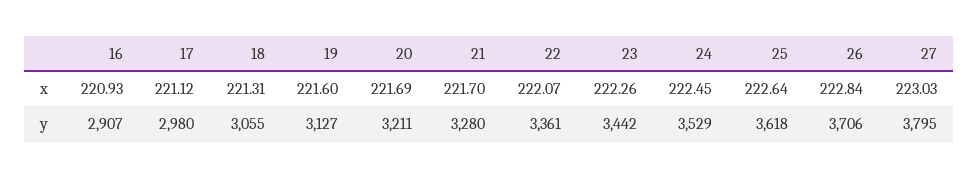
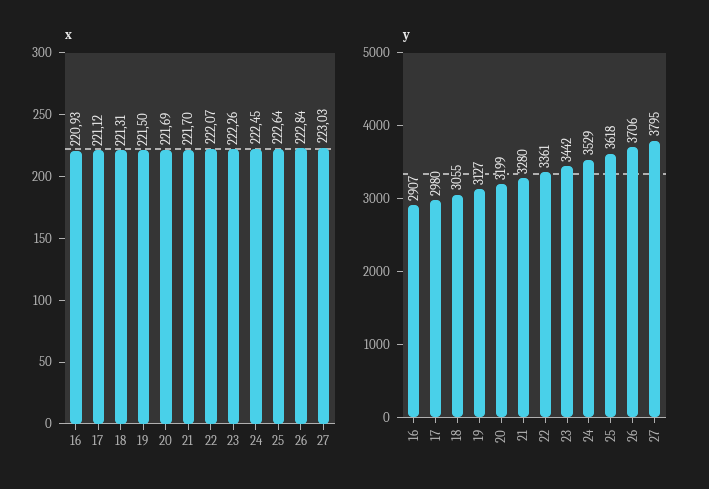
x, 19: 221.6 -> 221.5
y, 20: 3211 -> 3199

